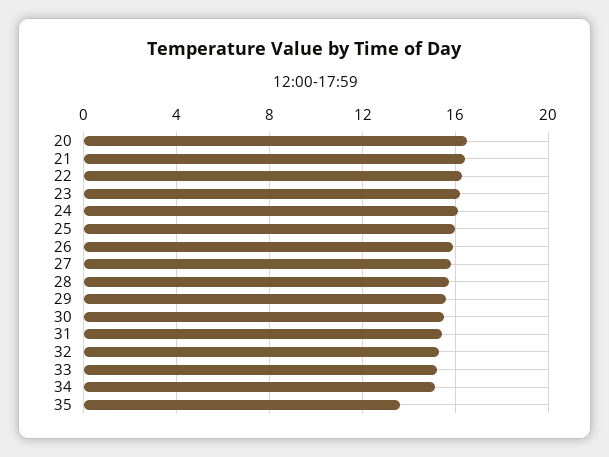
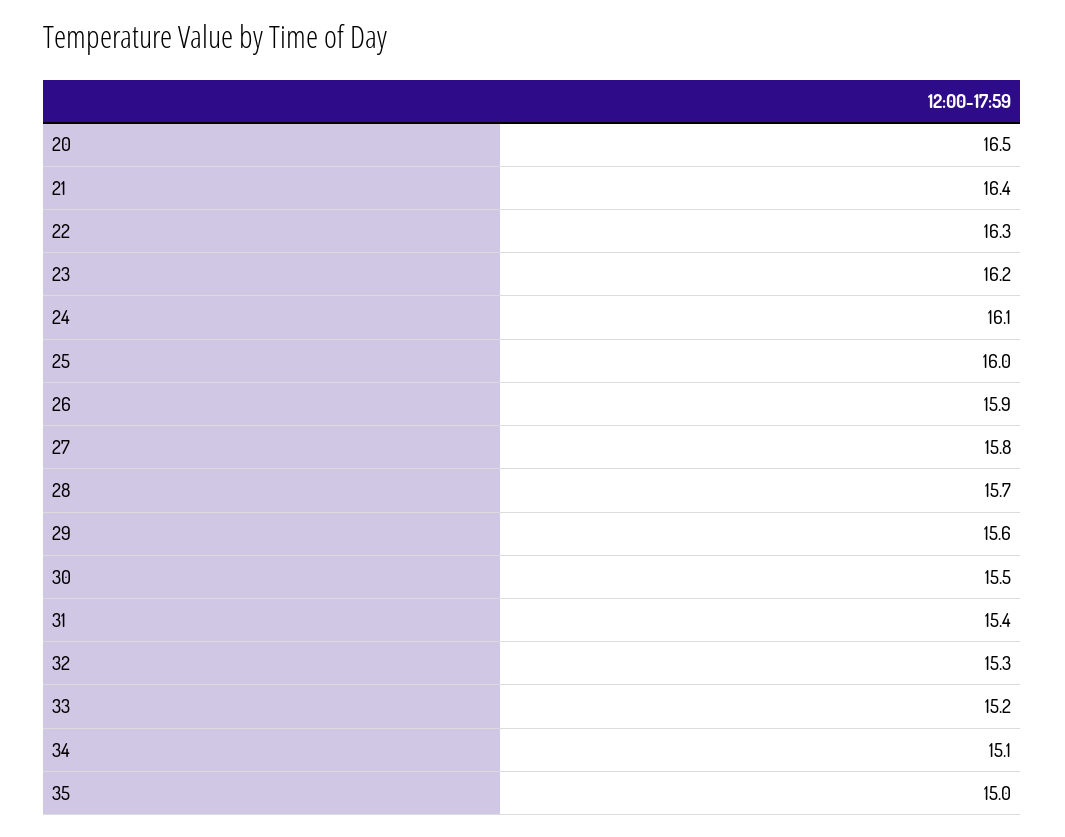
35: 13.5 -> 15

